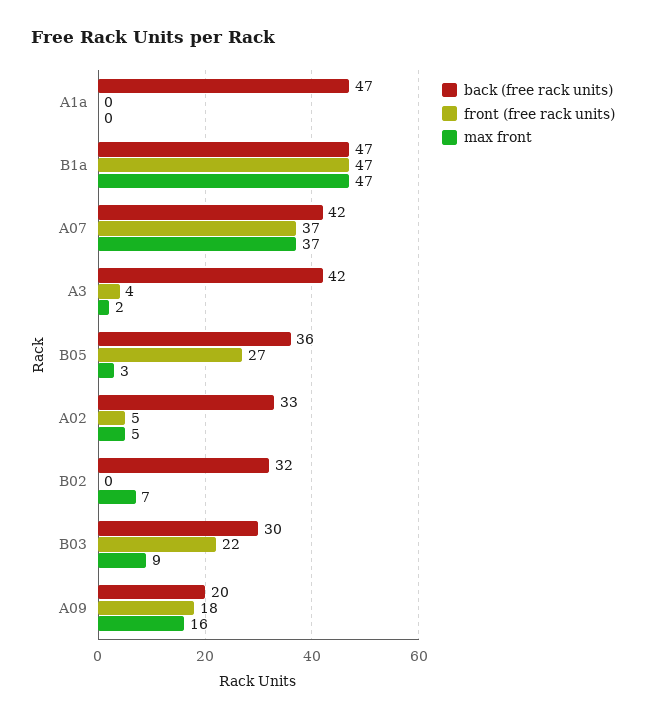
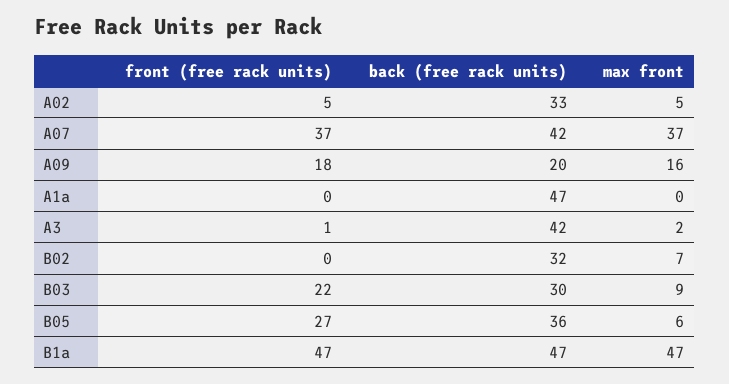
front (free rack units), A3: 4 -> 1
max front, B05: 3 -> 6

